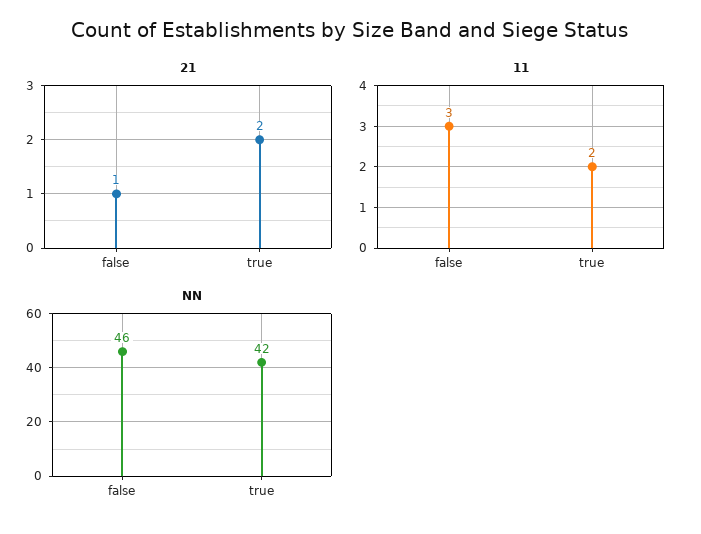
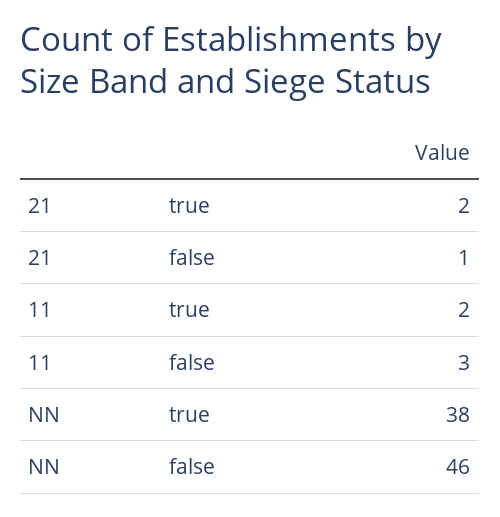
NN, true: 42 -> 38

